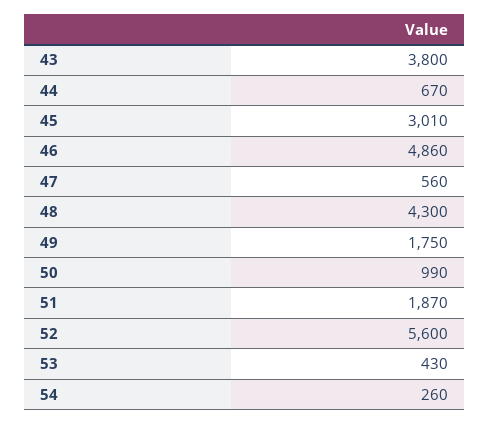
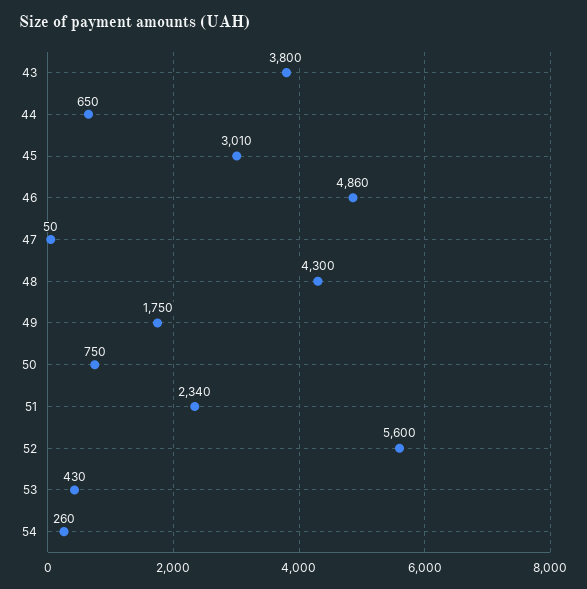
44: 670 -> 650
47: 560 -> 50
50: 990 -> 750
51: 1870 -> 2340

